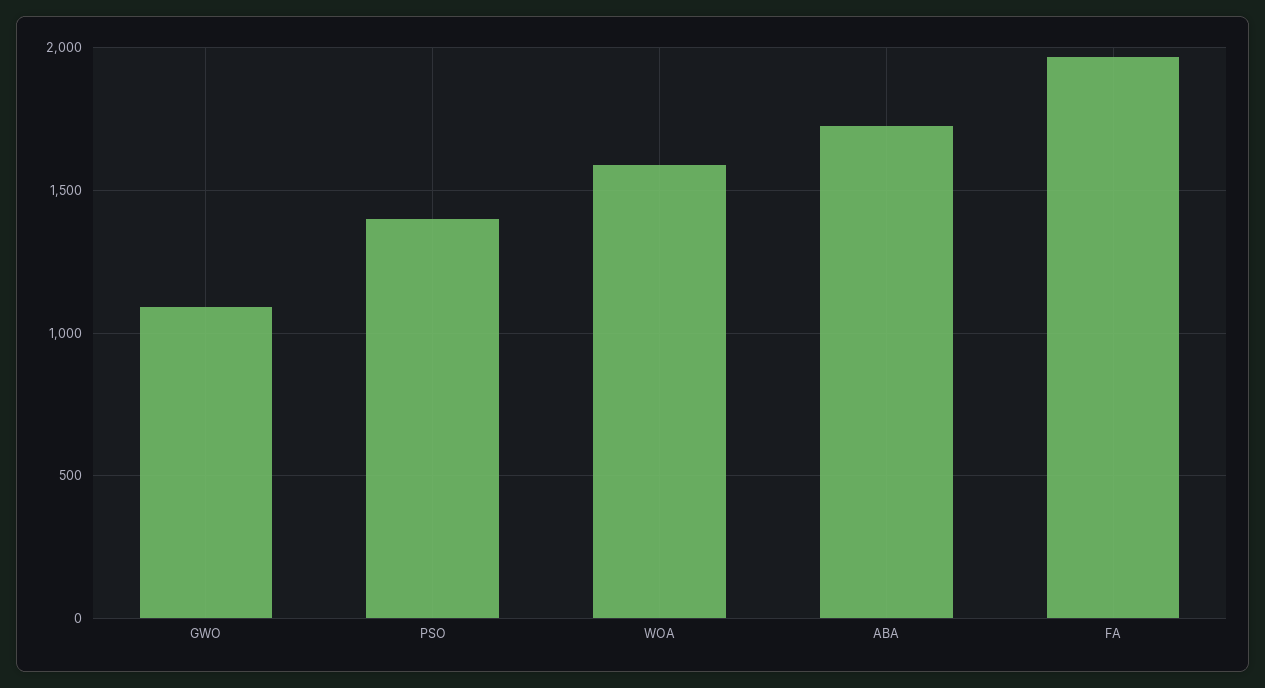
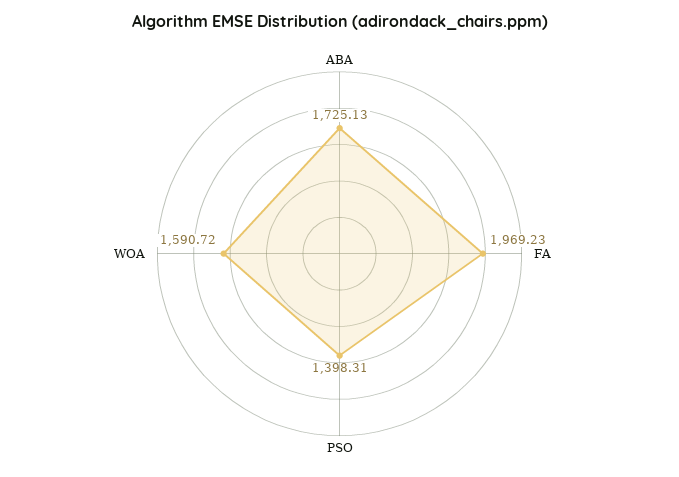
GWO: 1100 -> none

